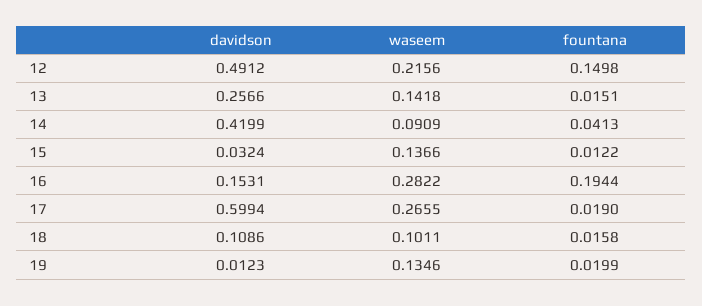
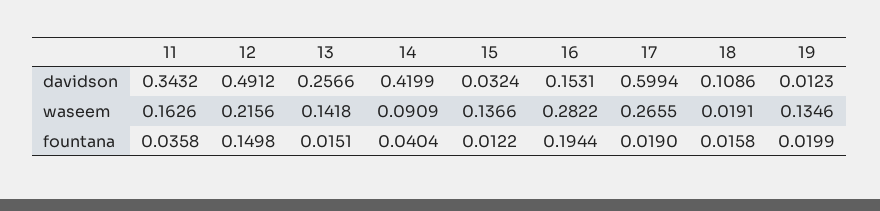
fountana, 14: 0.0413 -> 0.0404
waseem, 18: 0.1011 -> 0.0191
davidson, 11: none -> 0.3432
waseem, 11: none -> 0.1626
fountana, 11: none -> 0.0358

